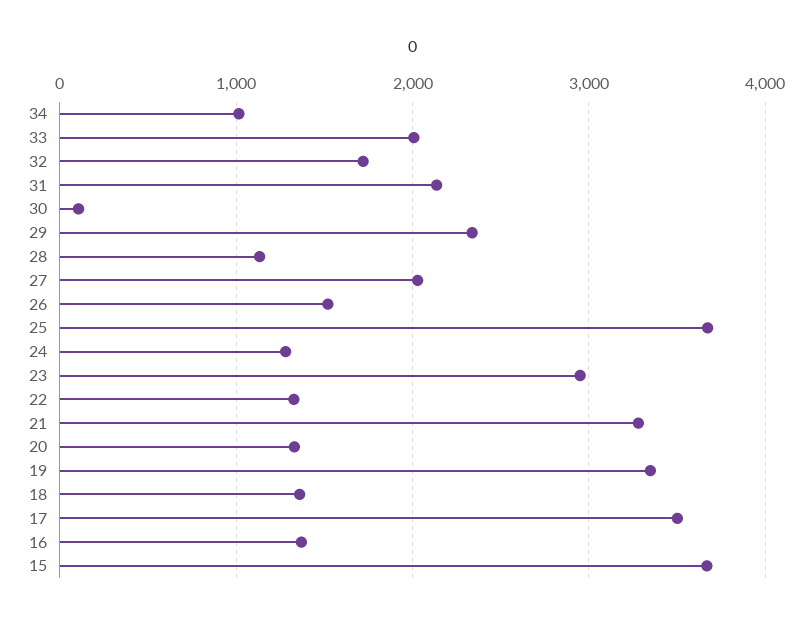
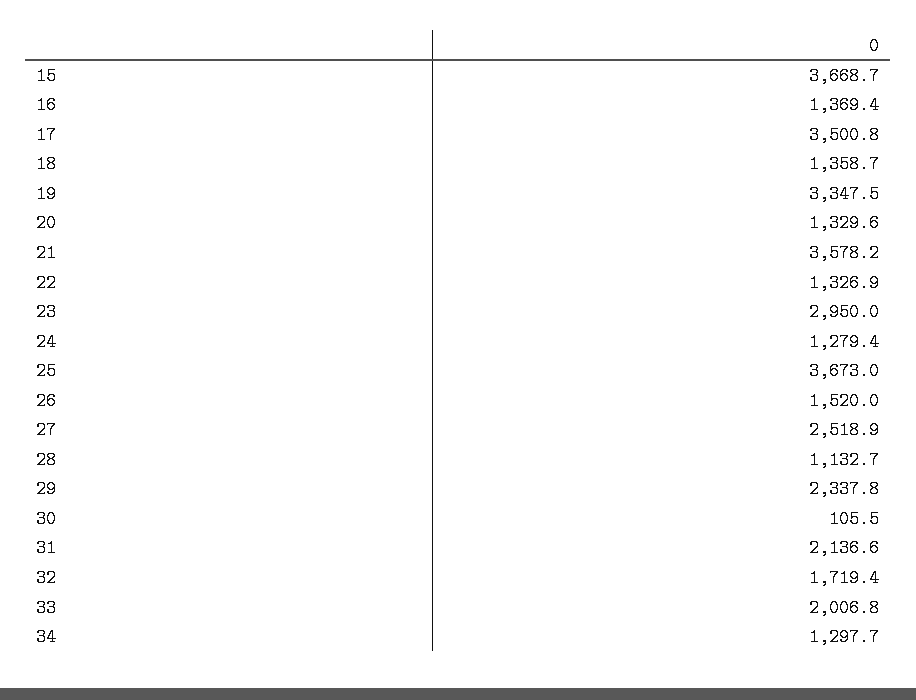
34: 1000 -> 1297.7
27: 2000 -> 2518.9
21: 3300 -> 3578.2

